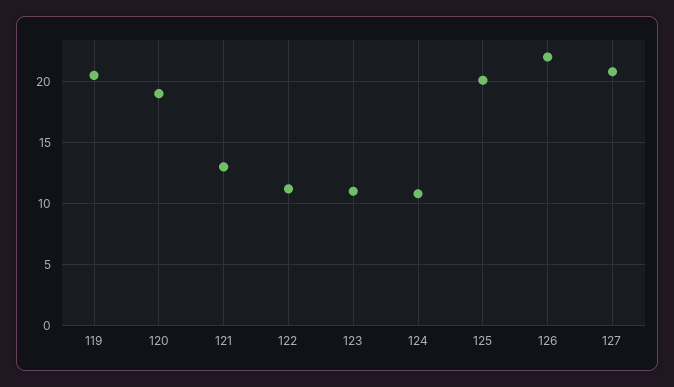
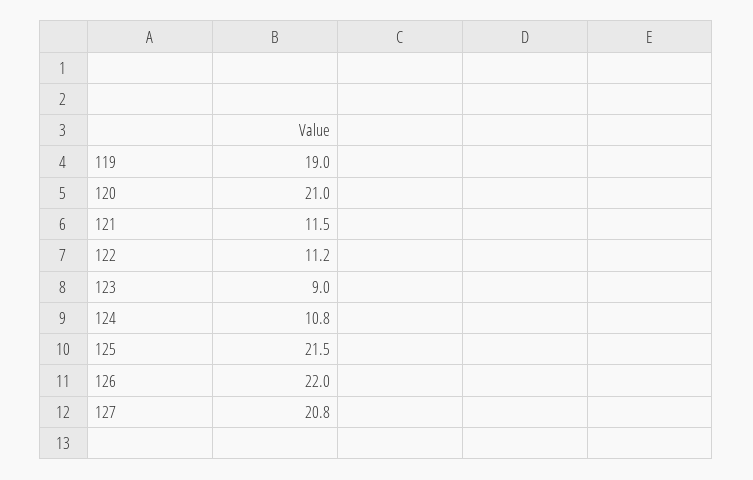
119: 20.5 -> 19
120: 19 -> 21
121: 13 -> 11.5
123: 11 -> 9
125: 20 -> 21.5

